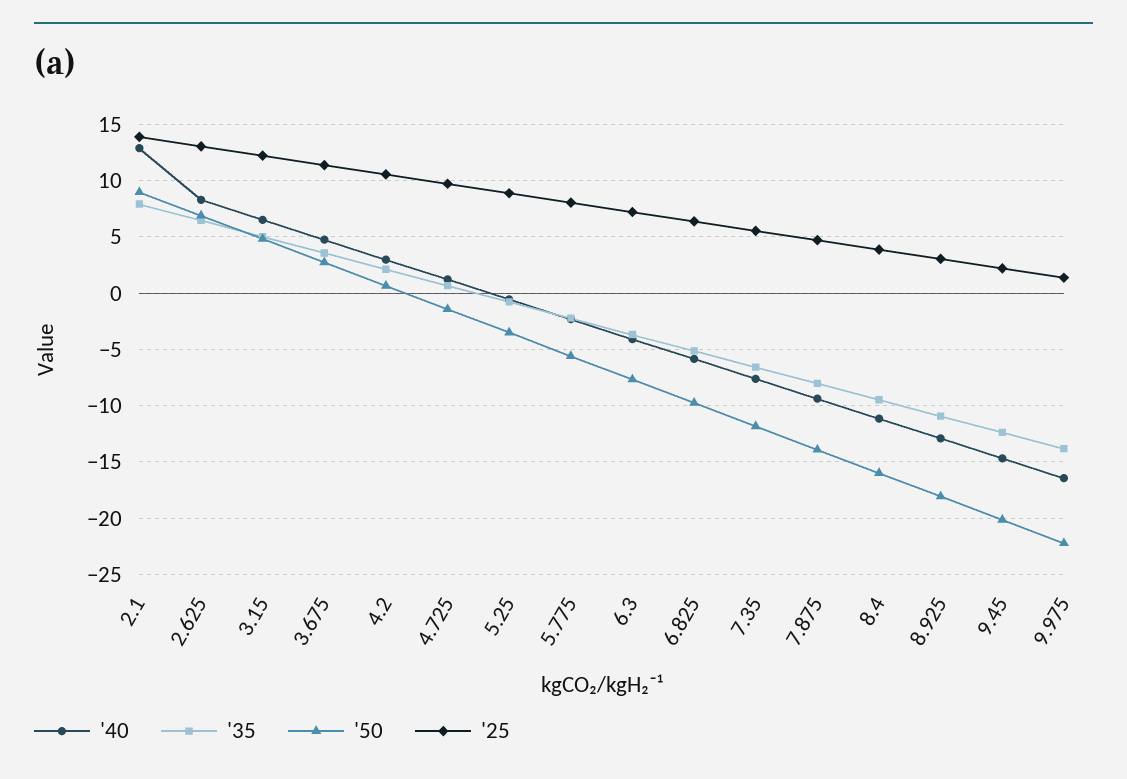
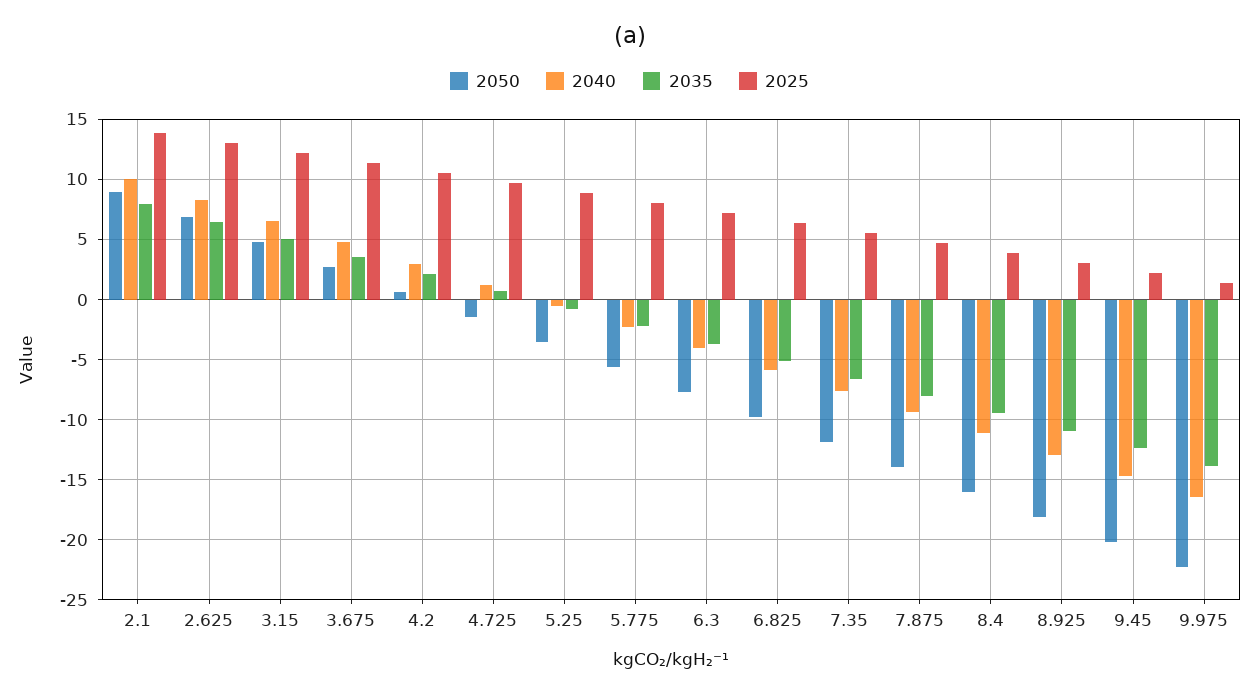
'40, 2.1: 13 -> 10

